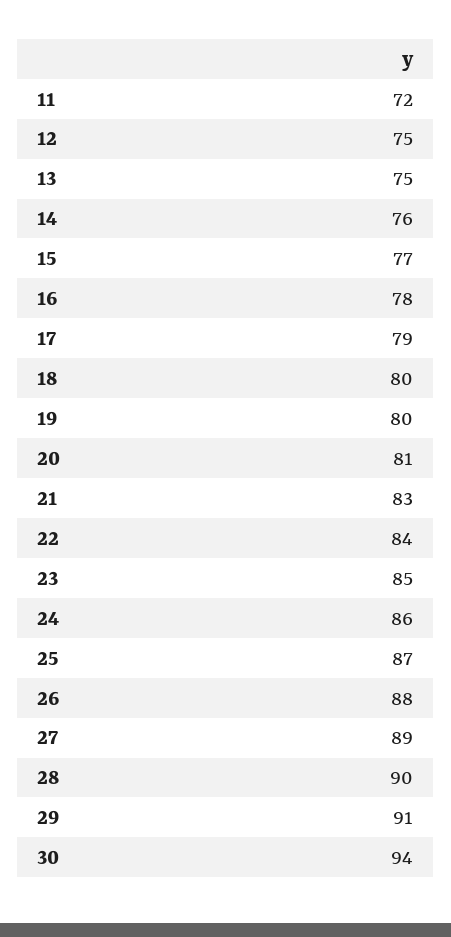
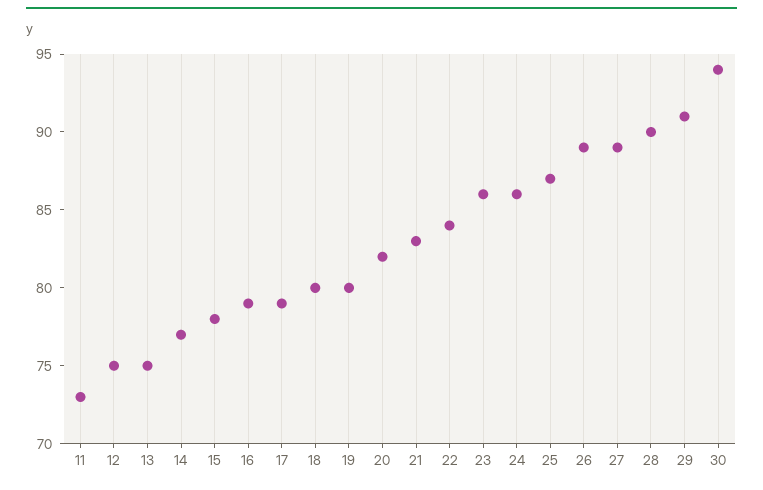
11: 72 -> 73
14: 76 -> 77
15: 77 -> 78
16: 78 -> 79
20: 81 -> 82
23: 85 -> 86
26: 88 -> 89

